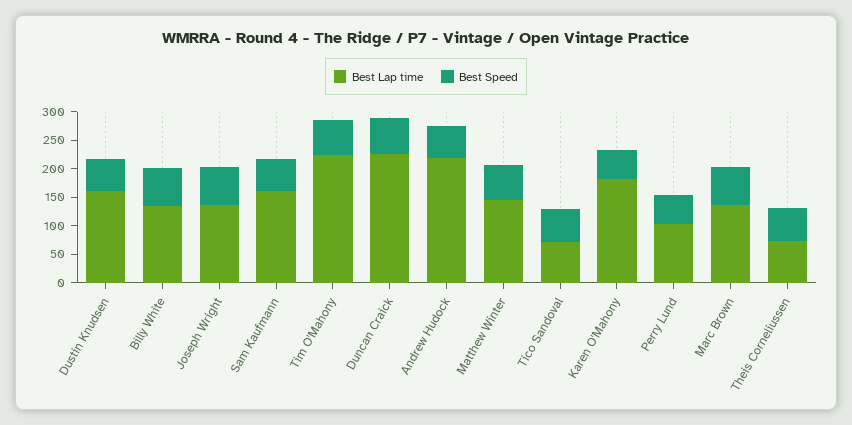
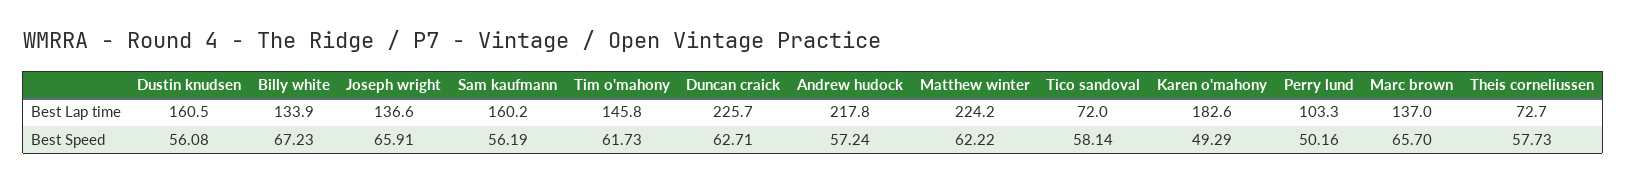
Best Lap time, Tim O'Mahony: 225 -> 145.8
Best Lap time, Matthew Winter: 150 -> 224.2

